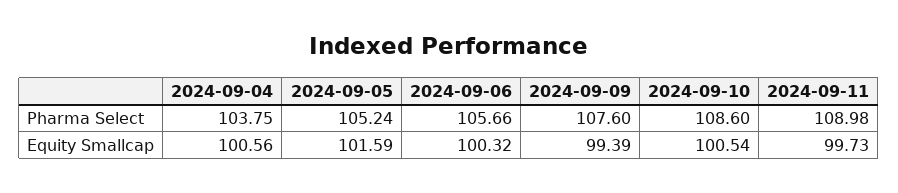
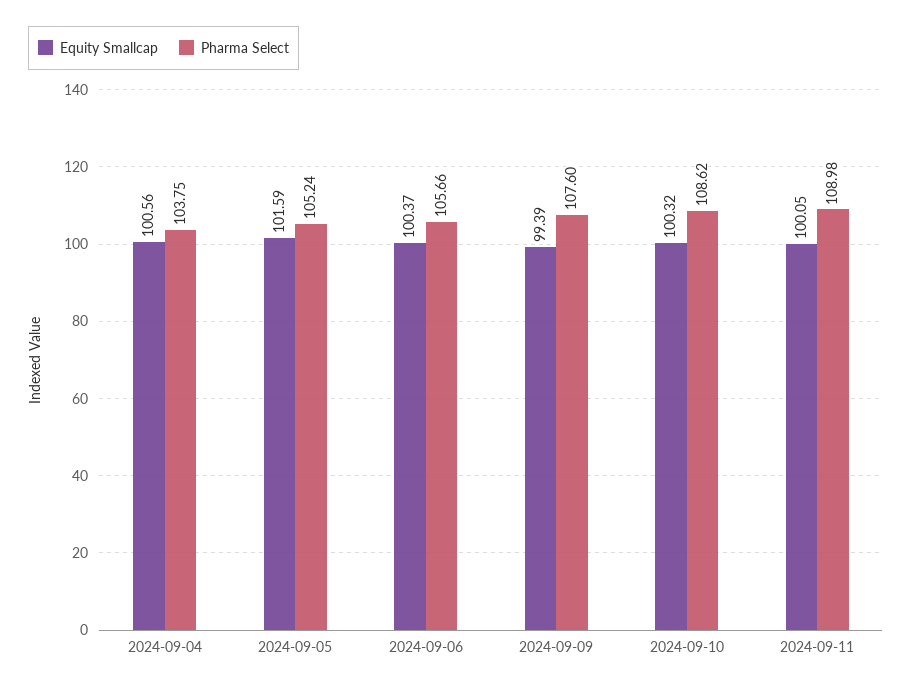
Pharma Select, 2024-09-10: 108.6 -> 108.62
Equity Smallcap, 2024-09-06: 100.32 -> 100.37
Equity Smallcap, 2024-09-10: 100.54 -> 100.32
Equity Smallcap, 2024-09-11: 99.73 -> 100.05

